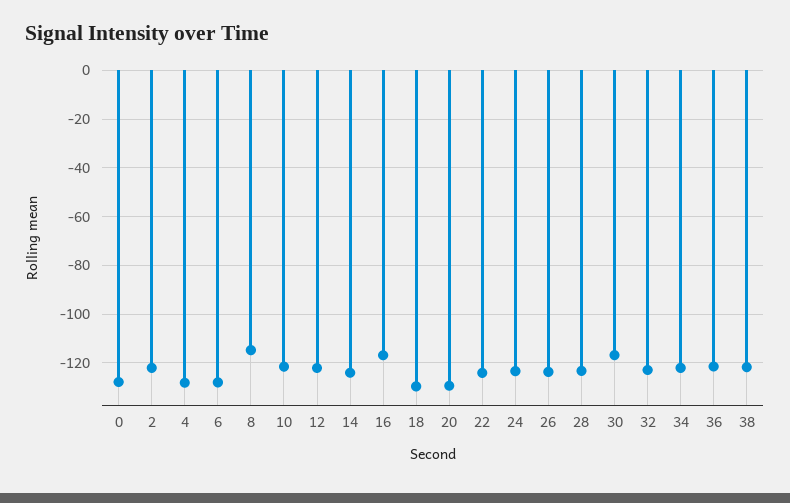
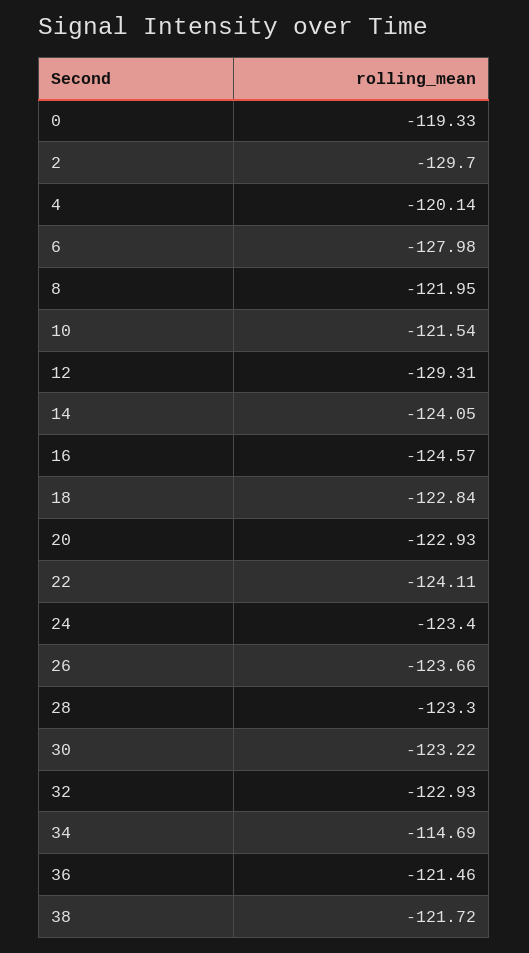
0: -127.5 -> -119.33
2: -122.5 -> -129.7
4: -127.5 -> -120.14
8: -115 -> -121.95
12: -122.5 -> -129.31
16: -117.5 -> -124.57
18: -130 -> -122.84
20: -130 -> -122.93
30: -117.5 -> -123.22
34: -122.5 -> -114.69

